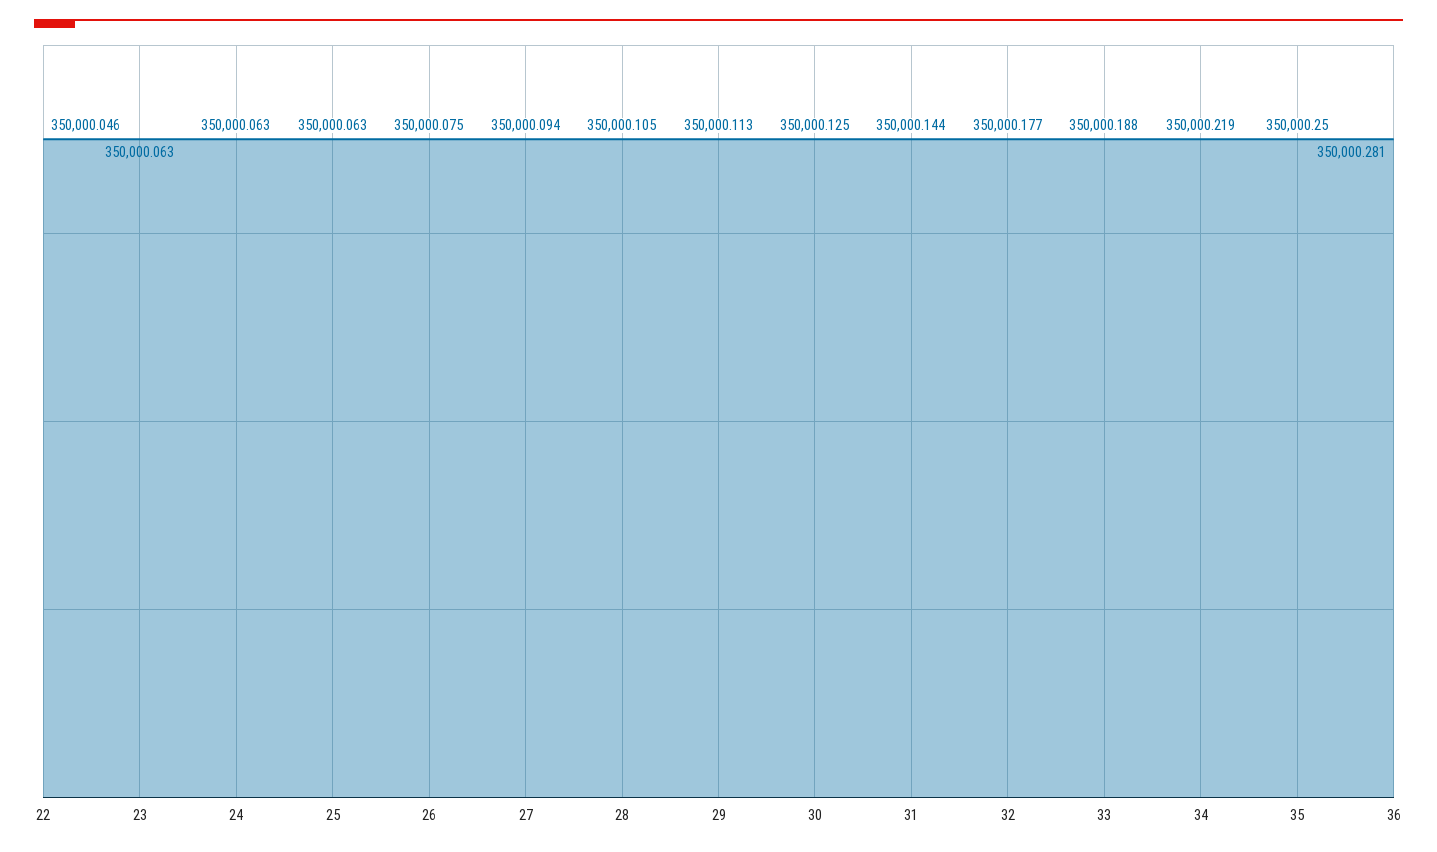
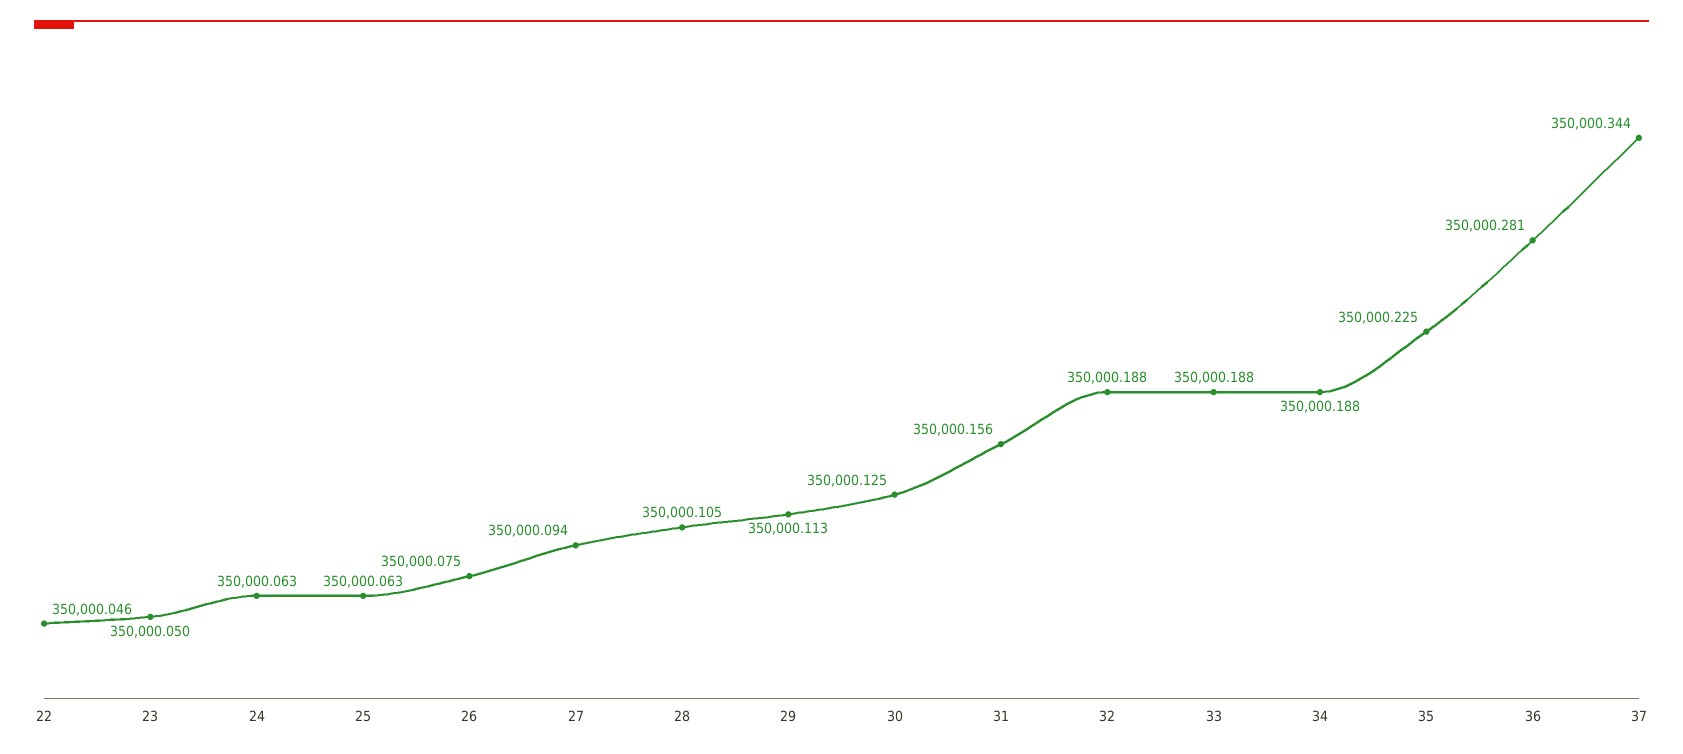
23: 350000.063 -> 350000.05
31: 350000.144 -> 350000.156
32: 350000.177 -> 350000.188
34: 350000.219 -> 350000.188
35: 350000.25 -> 350000.225
37: none -> 350000.344

